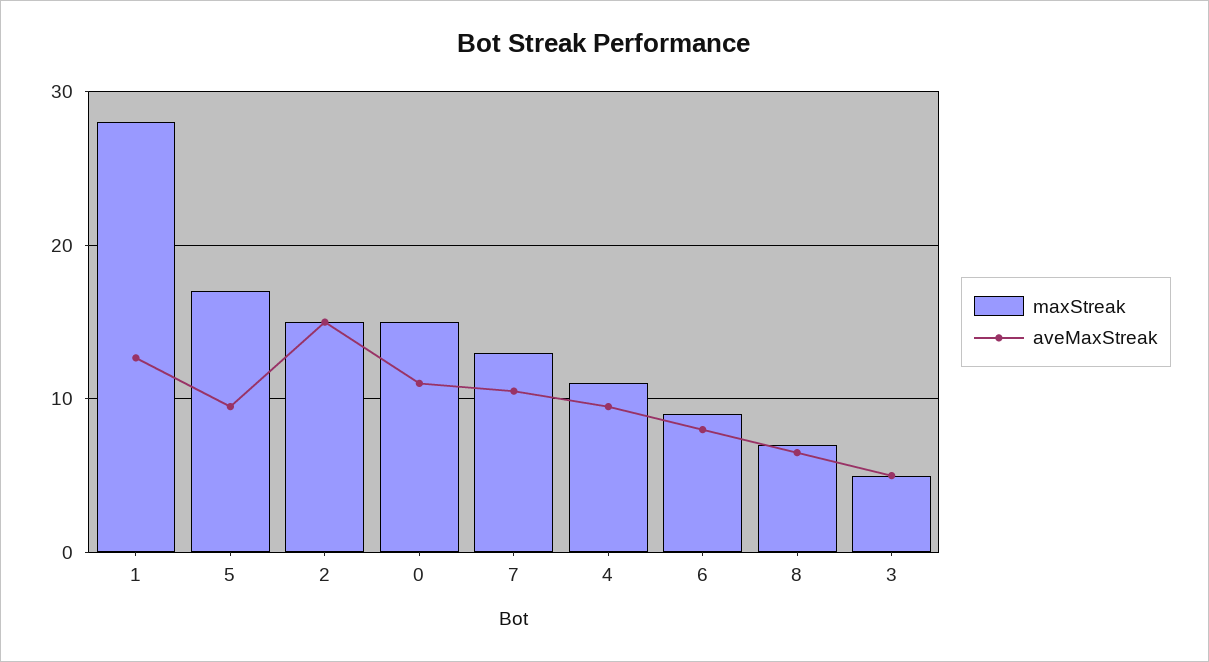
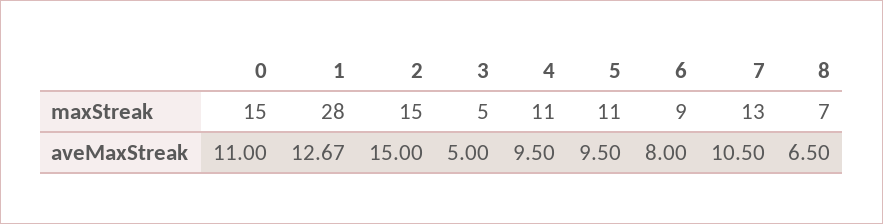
maxStreak, 5: 17 -> 11

